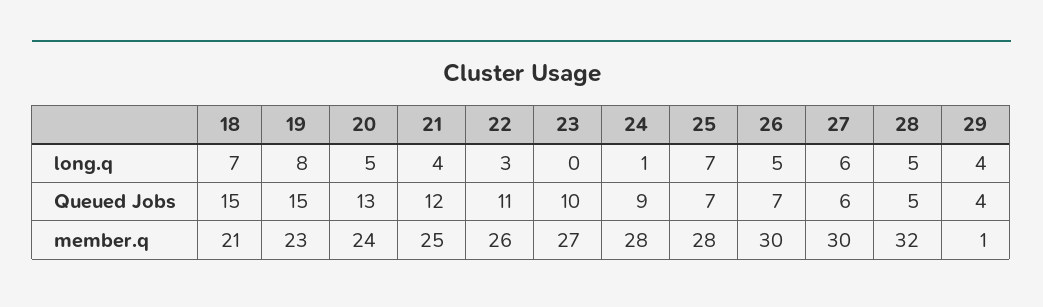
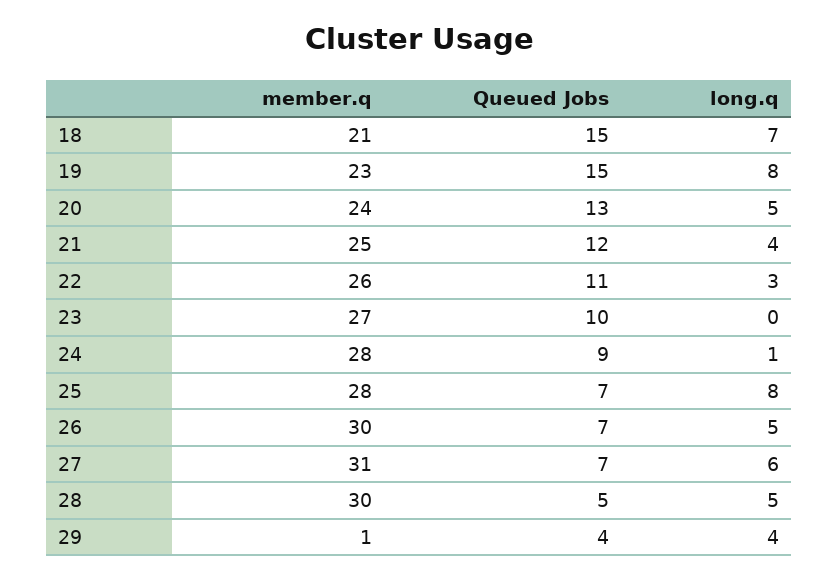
25, long.q: 7 -> 8
27, Queued Jobs: 6 -> 7
27, member.q: 30 -> 31
28, member.q: 32 -> 30

